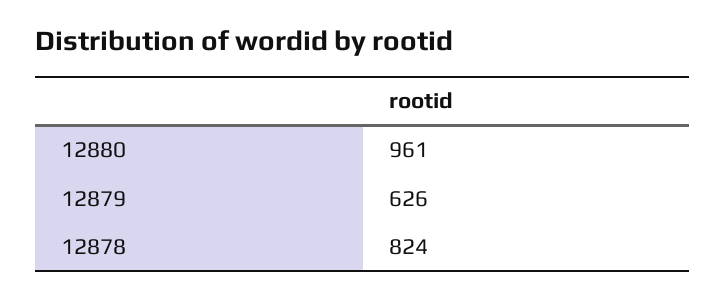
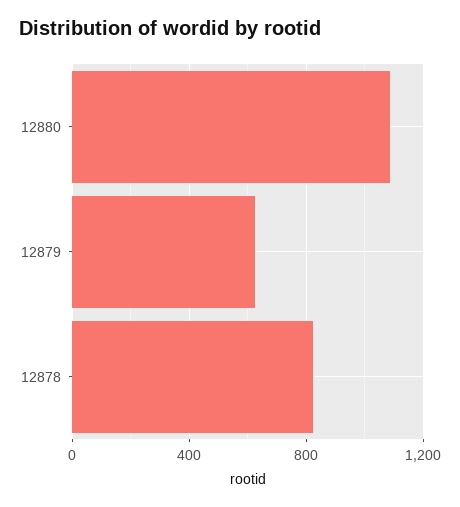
12880: 961 -> 1100

